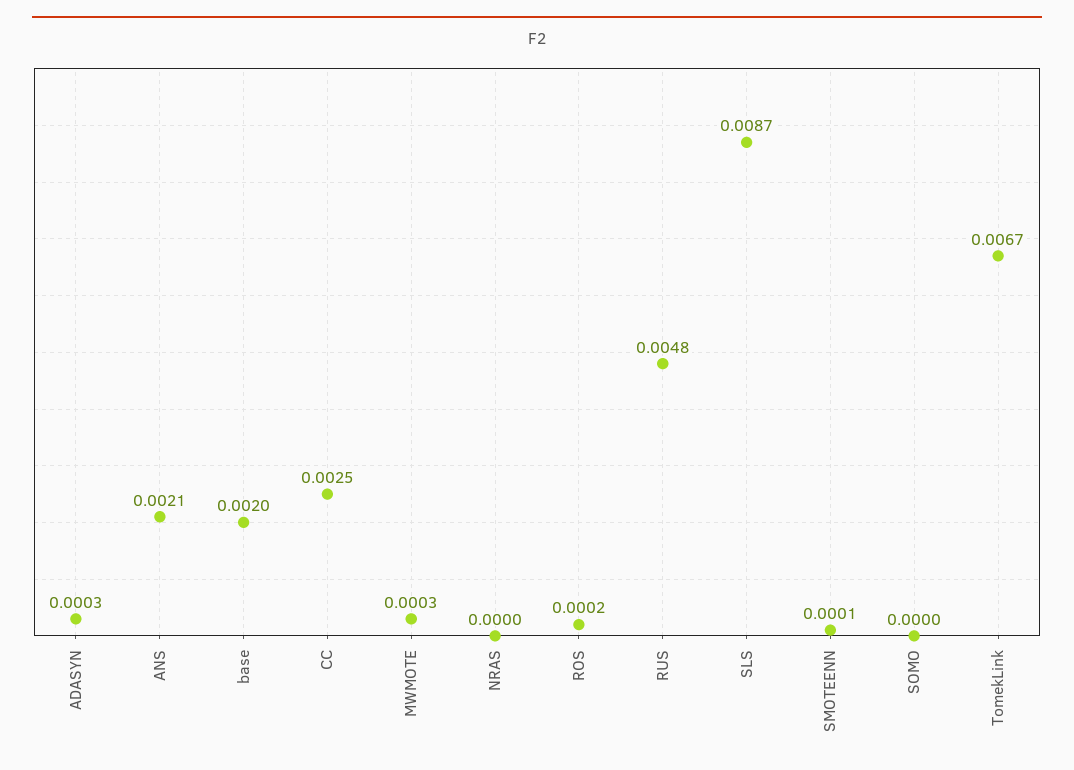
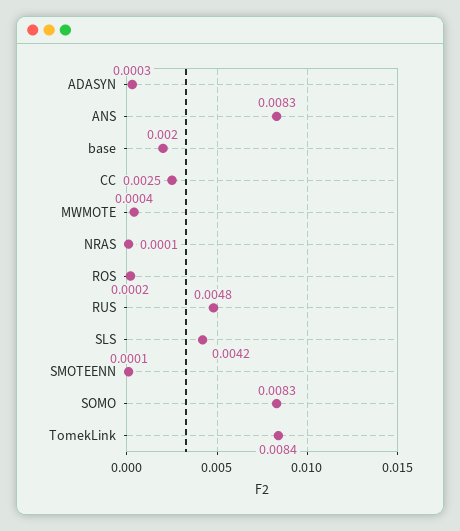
ANS: 0.0021 -> 0.0083
MWMOTE: 0.0003 -> 0.0004
NRAS: 0 -> 0.0001
SLS: 0.0087 -> 0.0042
SOMO: 0 -> 0.0083
TomekLink: 0.0067 -> 0.0084

